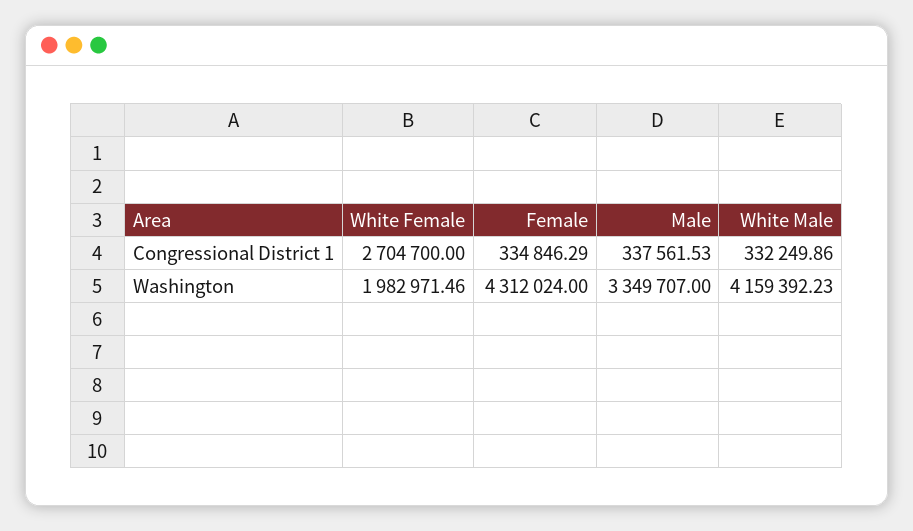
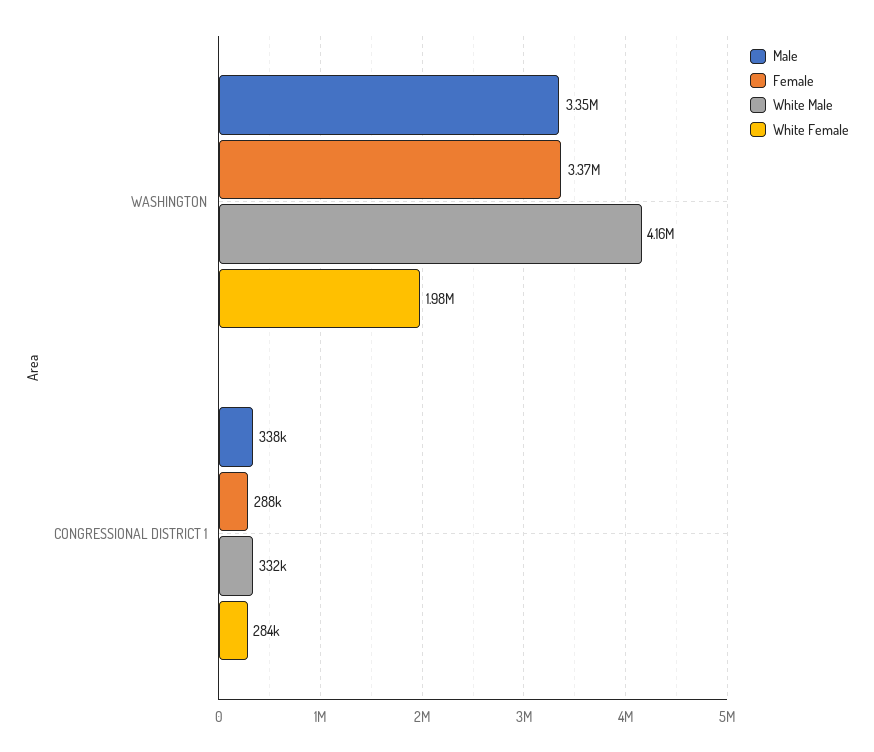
White Female, Congressional District 1: 2704700 -> 284000
Female, Congressional District 1: 334846.29 -> 288000
Female, Washington: 4312024 -> 3370000

